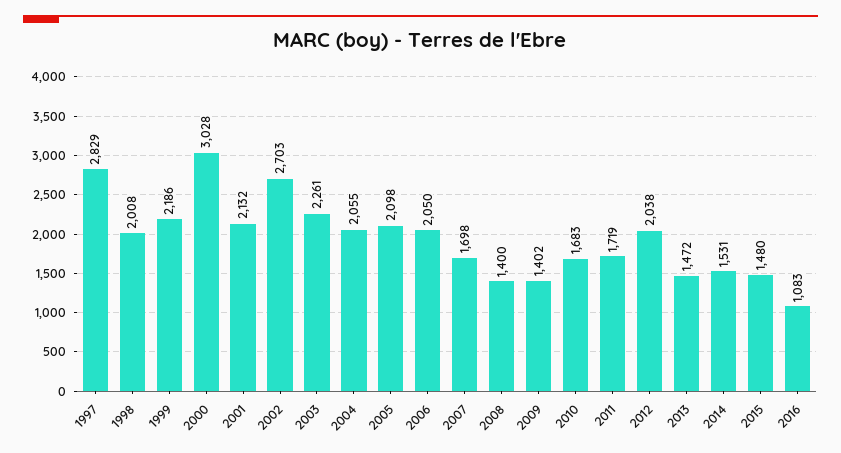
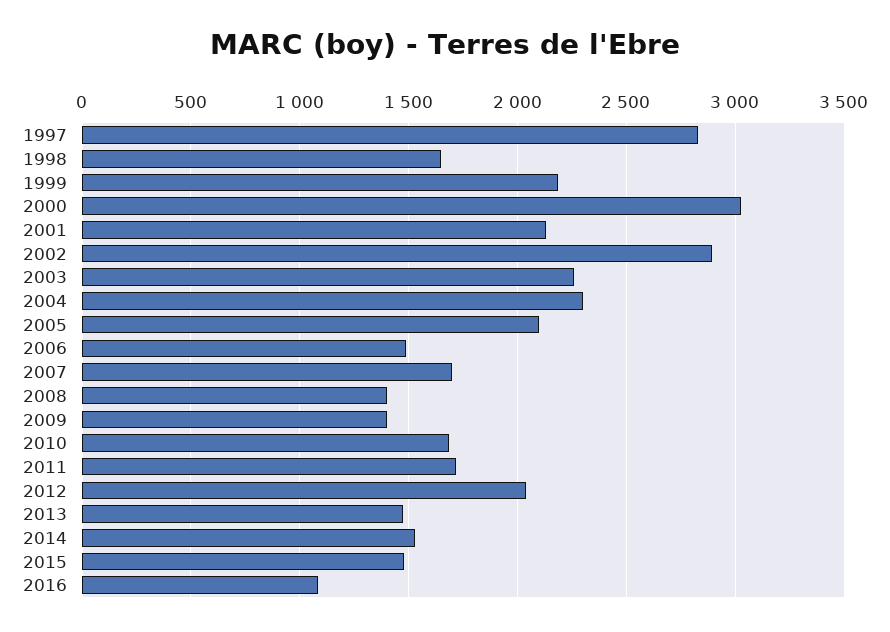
1998: 2008 -> 1650
2002: 2703 -> 2900
2004: 2055 -> 2300
2006: 2050 -> 1500

